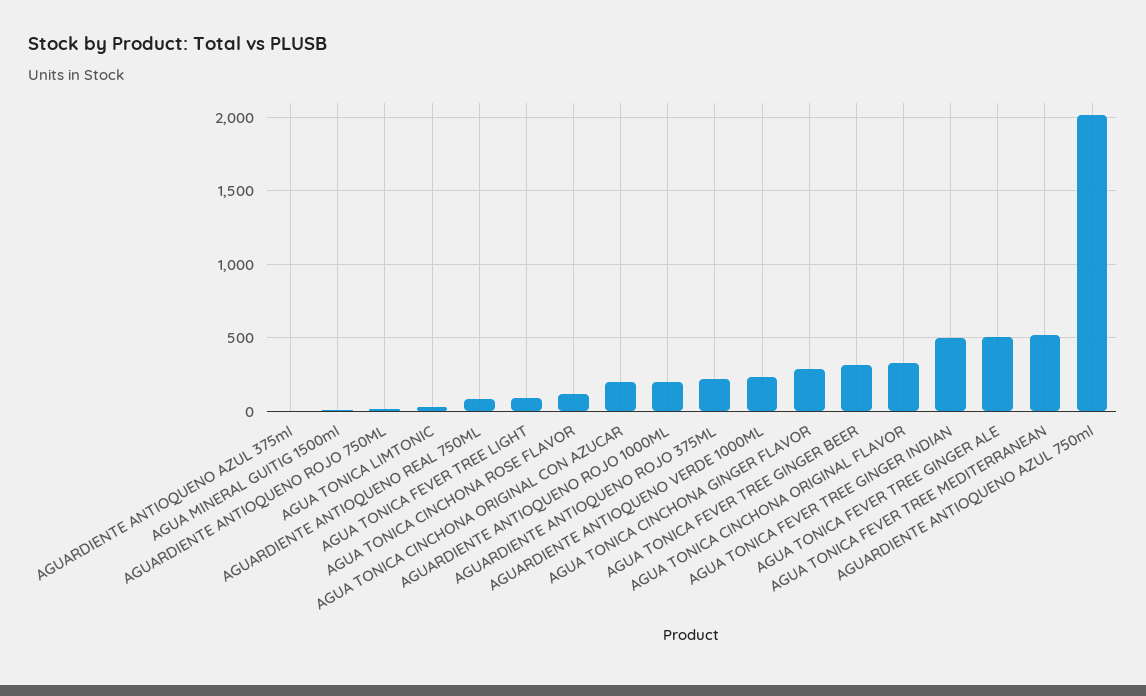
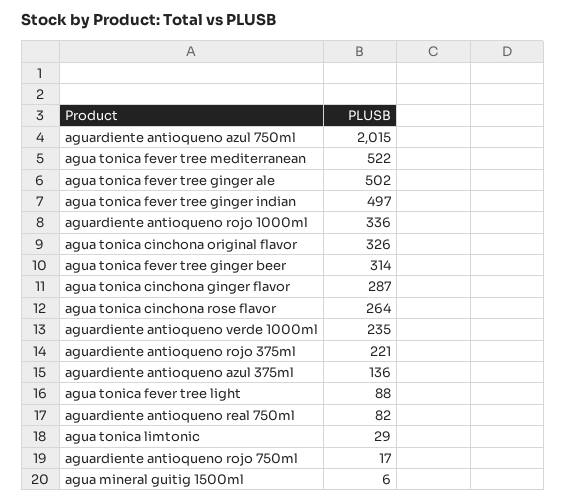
AGUARDIENTE ANTIOQUENO AZUL 375ml: 0 -> 136
AGUA TONICA CINCHONA ROSE FLAVOR: 100 -> 264
AGUA TONICA CINCHONA ORIGINAL CON AZUCAR: 200 -> none
AGUARDIENTE ANTIOQUENO ROJO 1000ML: 200 -> 336

